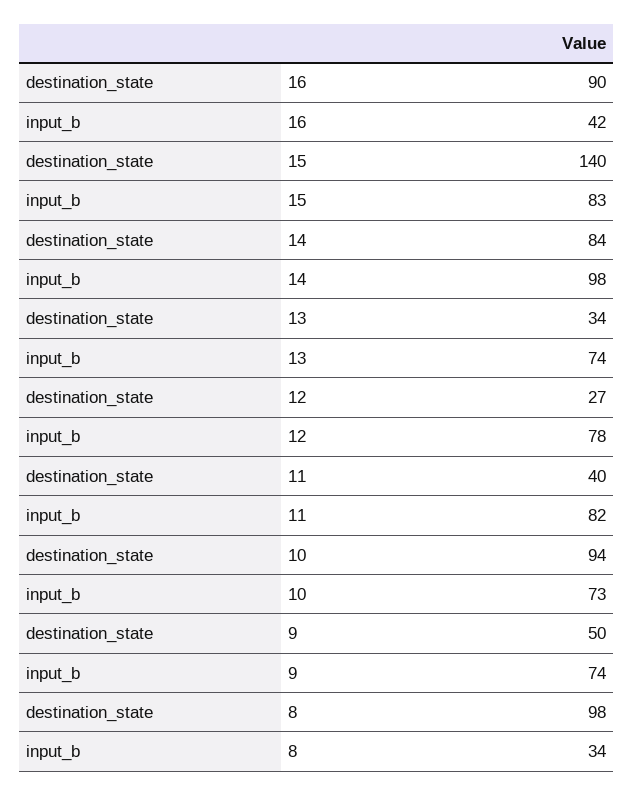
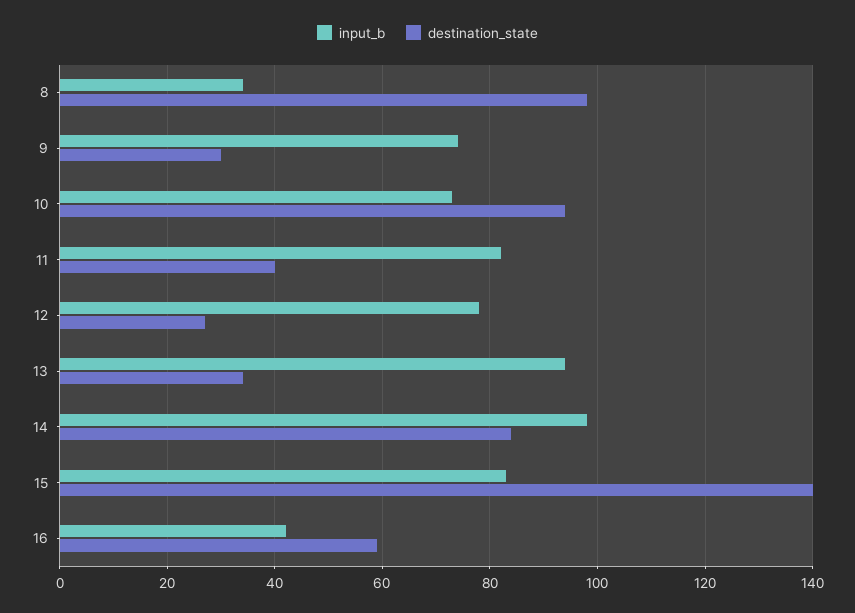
destination_state, 16: 90 -> 60
input_b, 13: 74 -> 95
destination_state, 9: 50 -> 30

